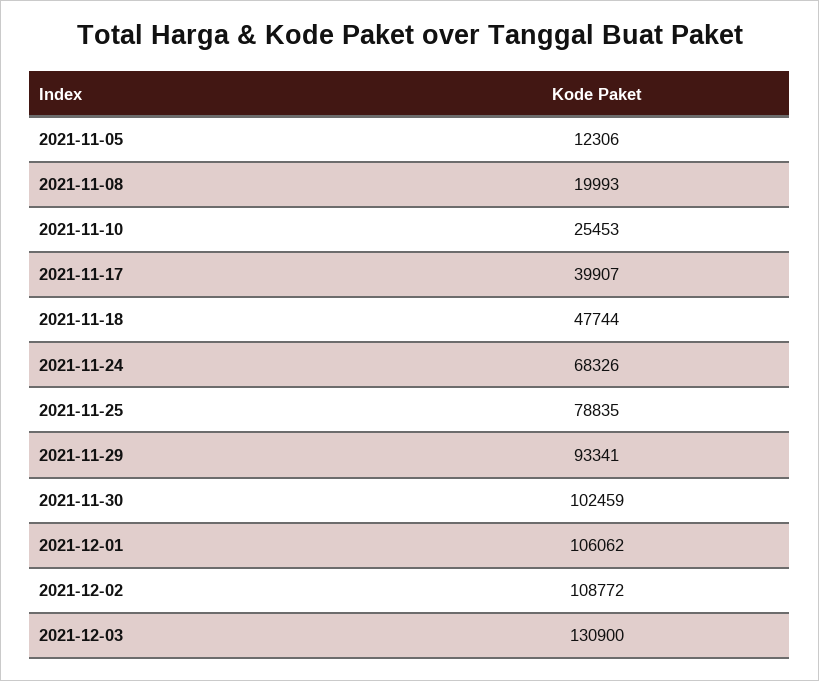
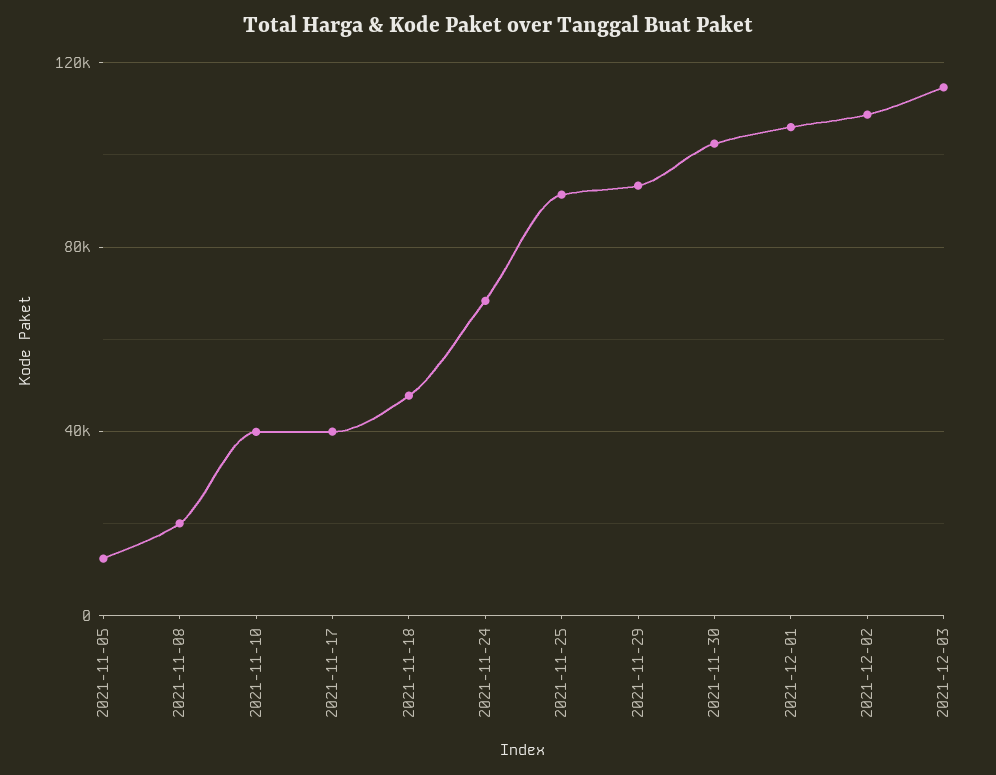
2021-11-10: 25453 -> 40000
2021-11-25: 78835 -> 90000
2021-12-03: 130900 -> 115000

